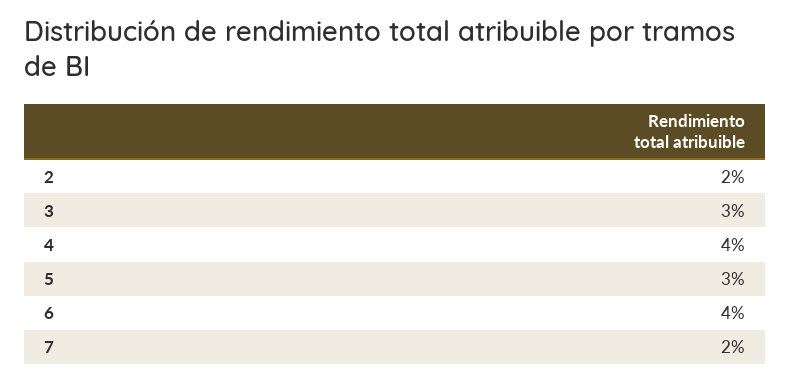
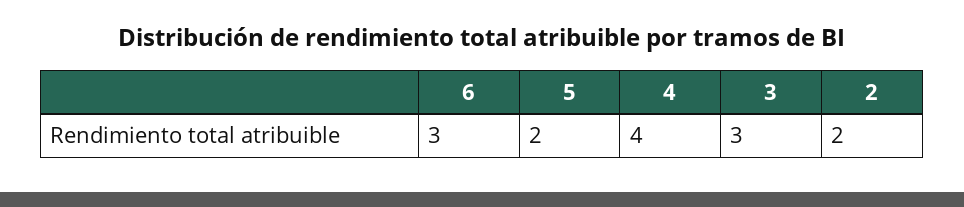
5: 3 -> 2
6: 4 -> 3
7: 2 -> none

